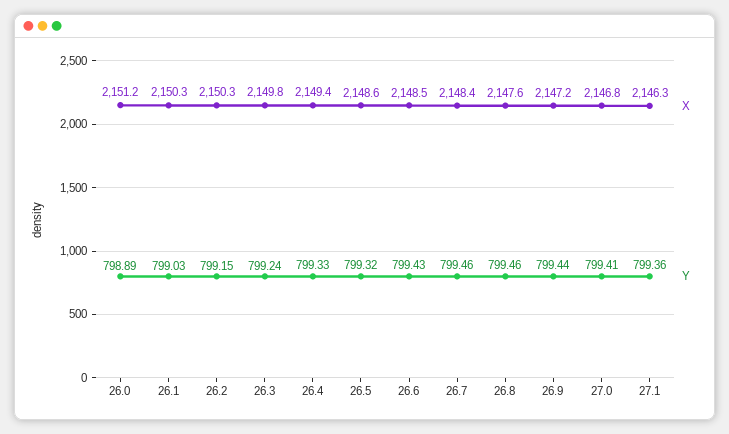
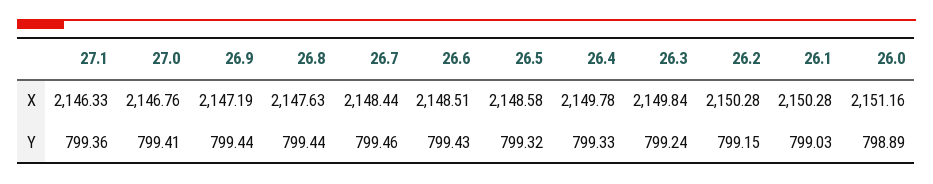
X, 26.4: 2149.4 -> 2149.78
Y, 26.8: 799.46 -> 799.44

